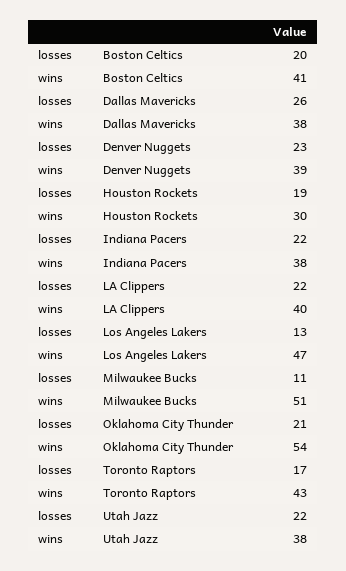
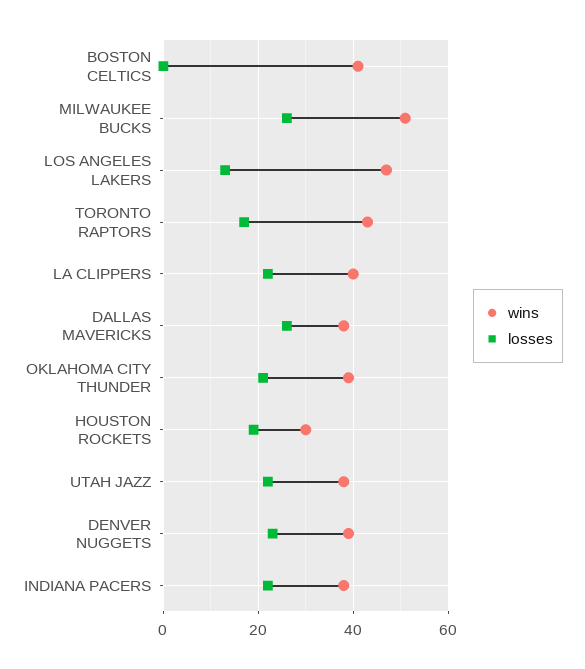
losses, Boston Celtics: 20 -> 0
losses, Milwaukee Bucks: 11 -> 25
wins, Oklahoma City Thunder: 54 -> 40

